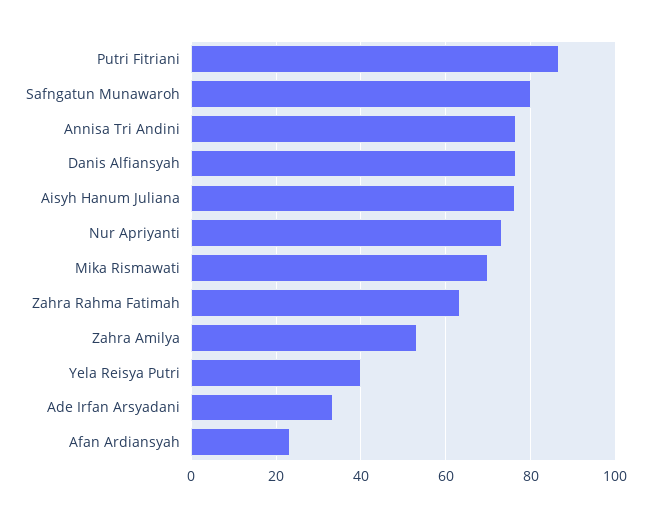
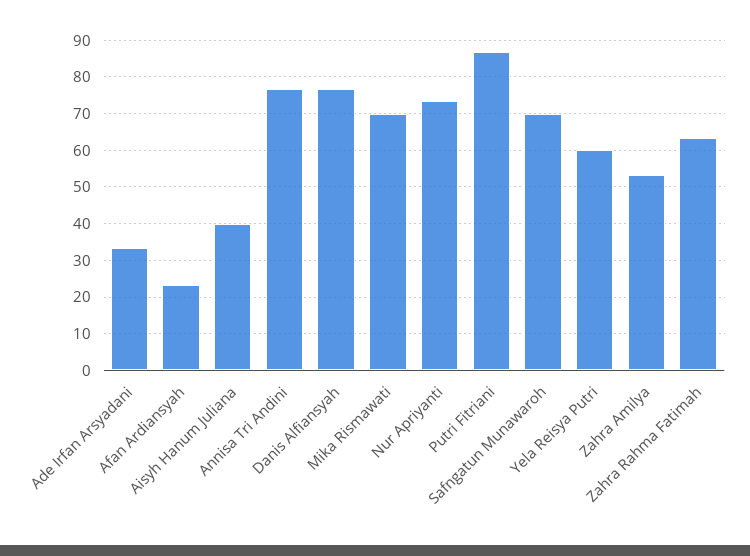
Safngatun Munawaroh: 80 -> 70
Aisyh Hanum Juliana: 76 -> 40
Yela Reisya Putri: 40 -> 60

